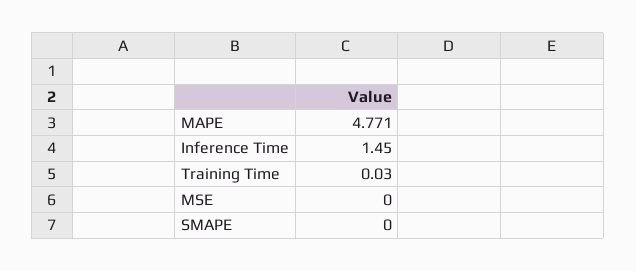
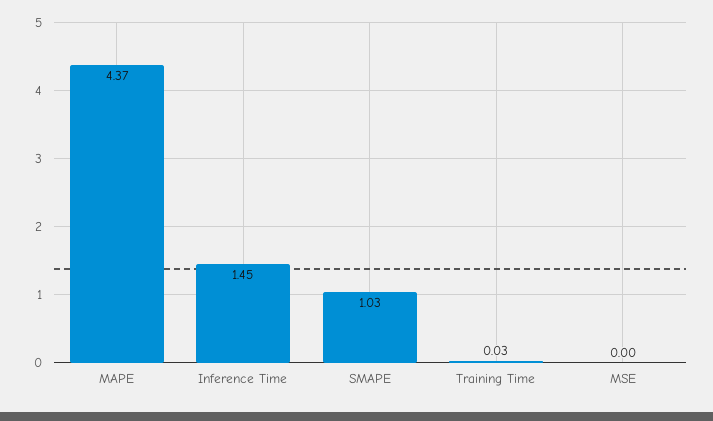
MAPE: 4.771 -> 4.37
SMAPE: 0 -> 1.03

